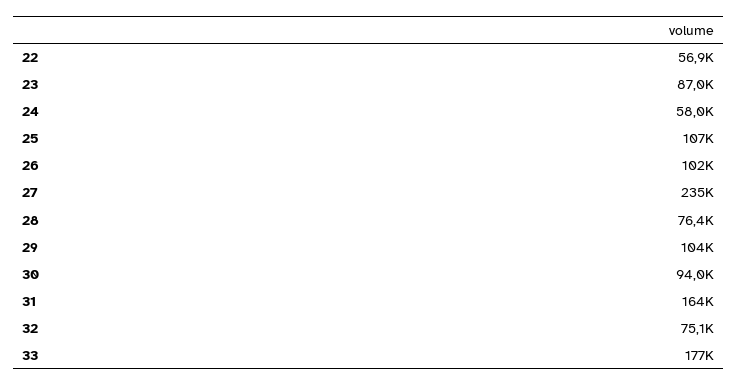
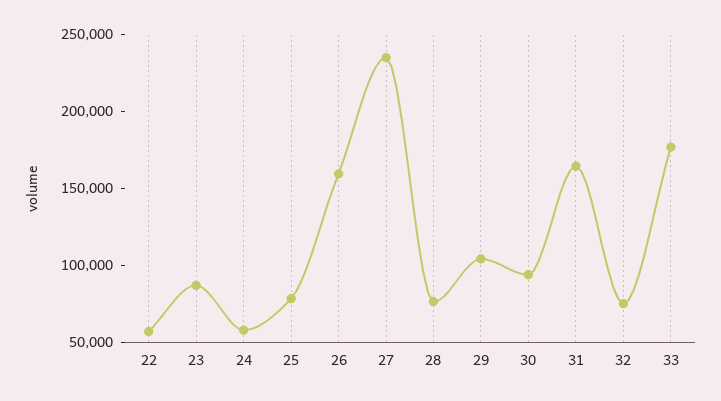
25: 107000 -> 80000
26: 102000 -> 160000

